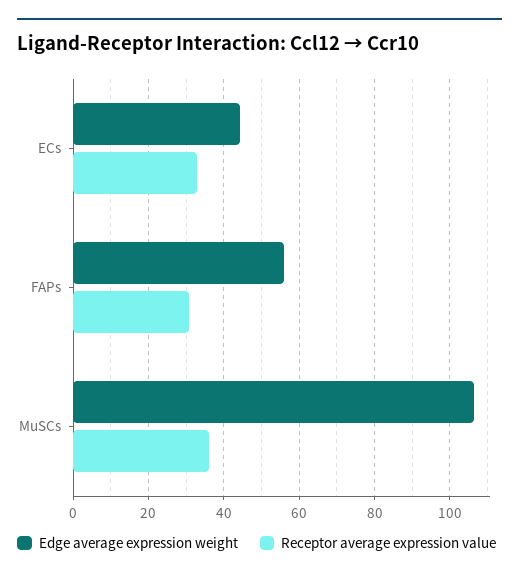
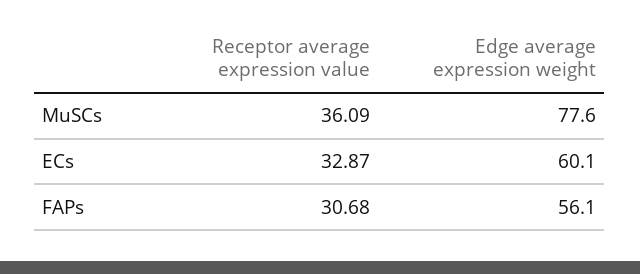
Edge average expression weight, ECs: 44 -> 60.1
Edge average expression weight, MuSCs: 106 -> 77.6

